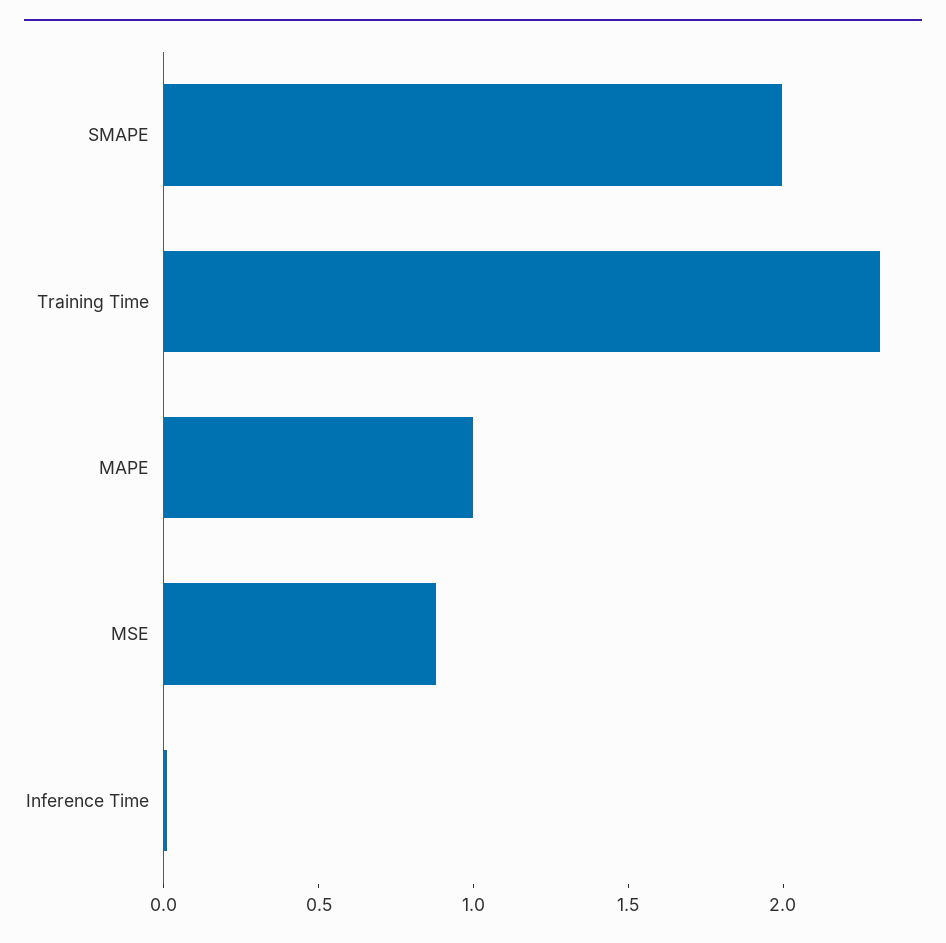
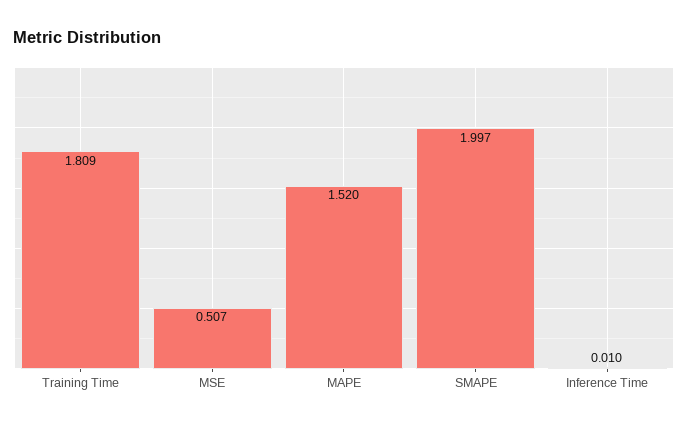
Training Time: 2.3 -> 1.809
MAPE: 1 -> 1.52
MSE: 0.9 -> 0.507

